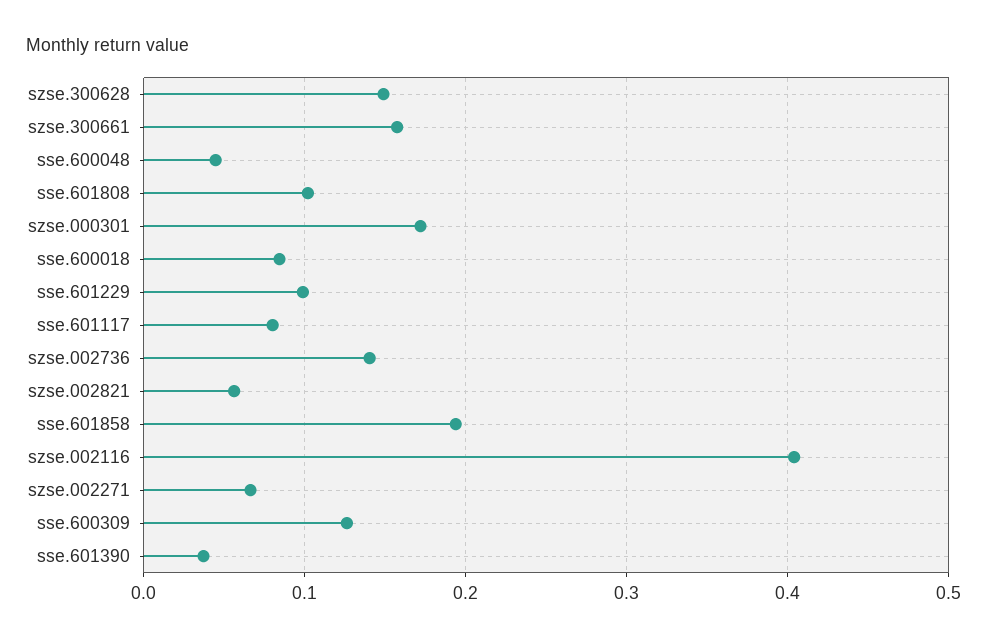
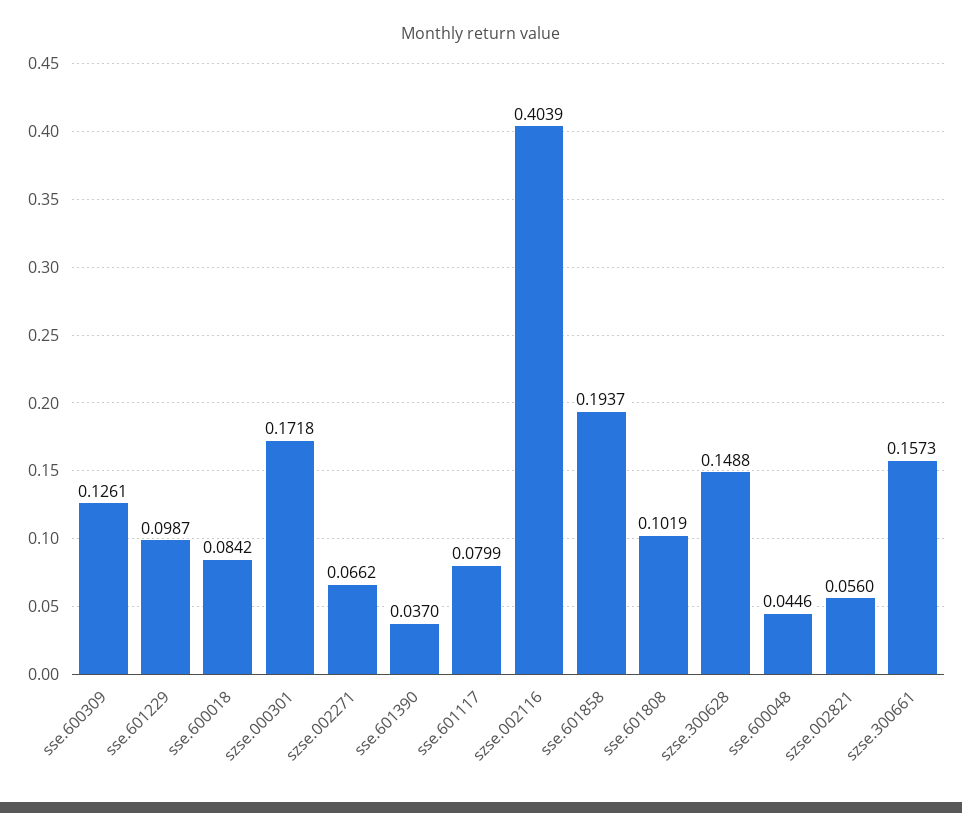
szse.002736: 0.14 -> none

